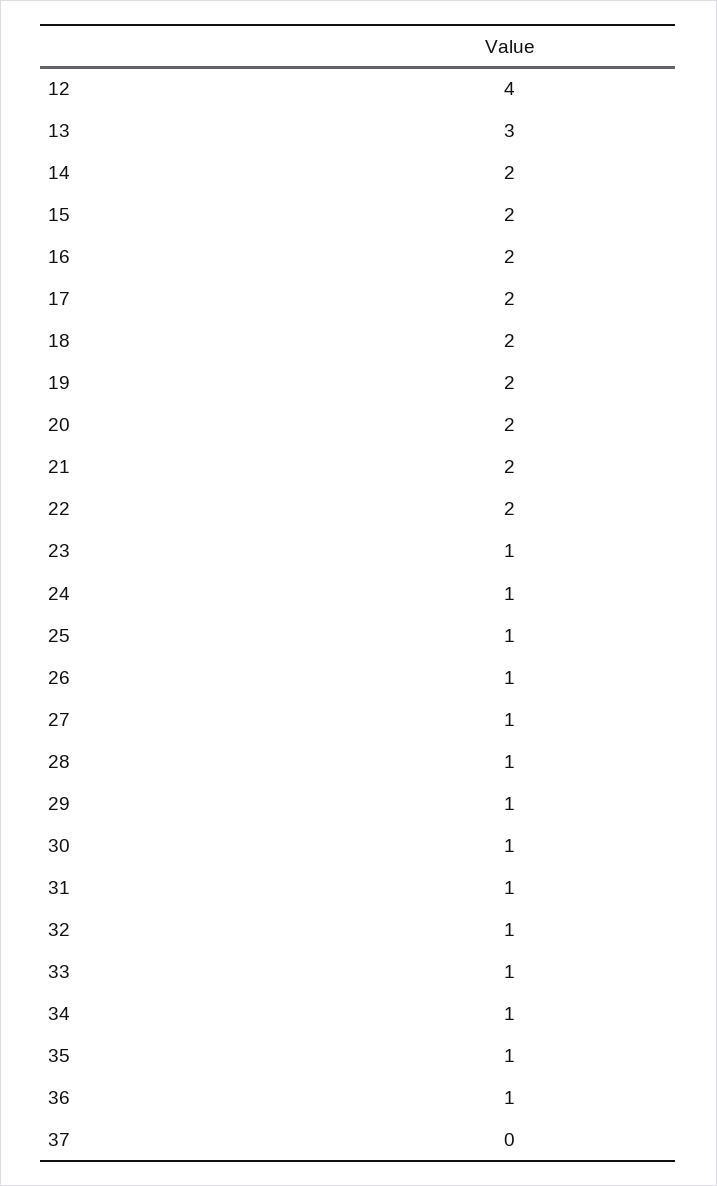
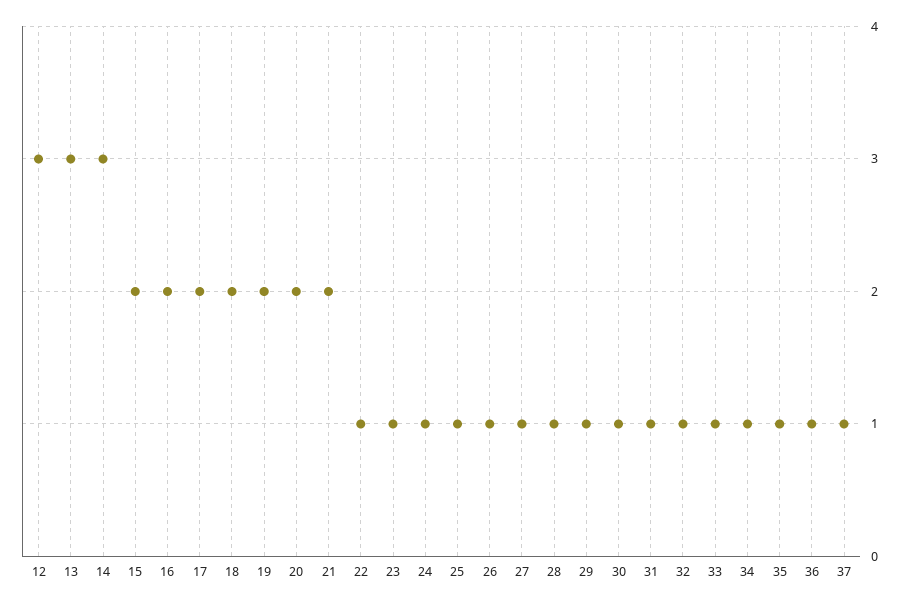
12: 4 -> 3
14: 2 -> 3
22: 2 -> 1
37: 0 -> 1

